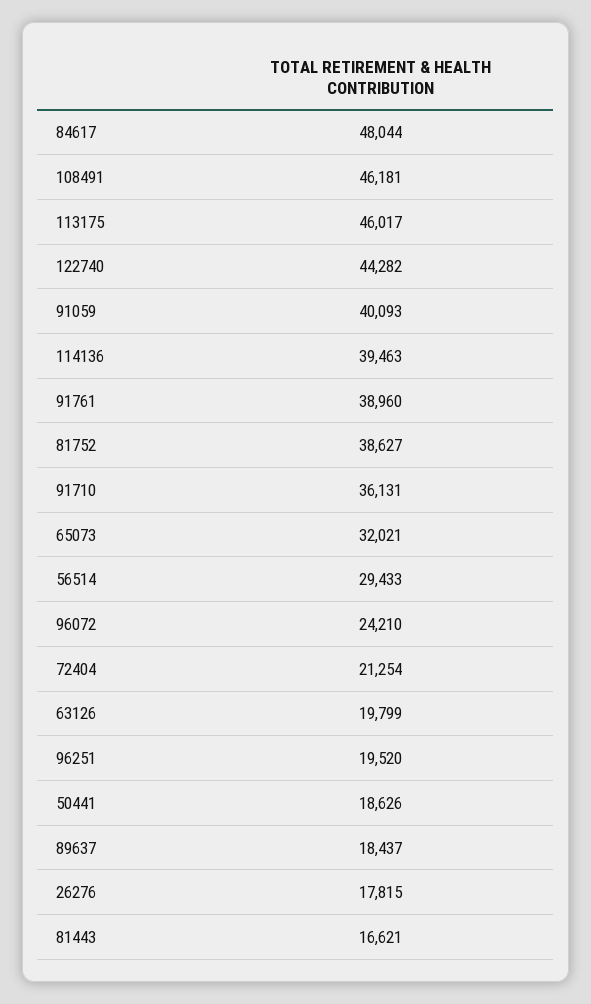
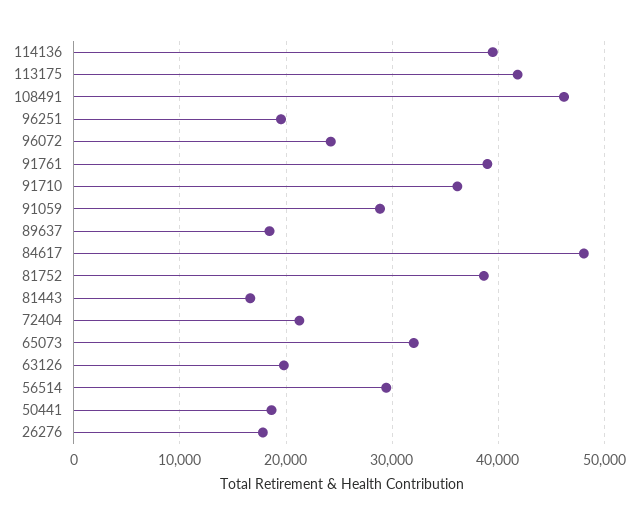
113175: 46017 -> 42000
122740: 44282 -> none
91059: 40093 -> 29000

